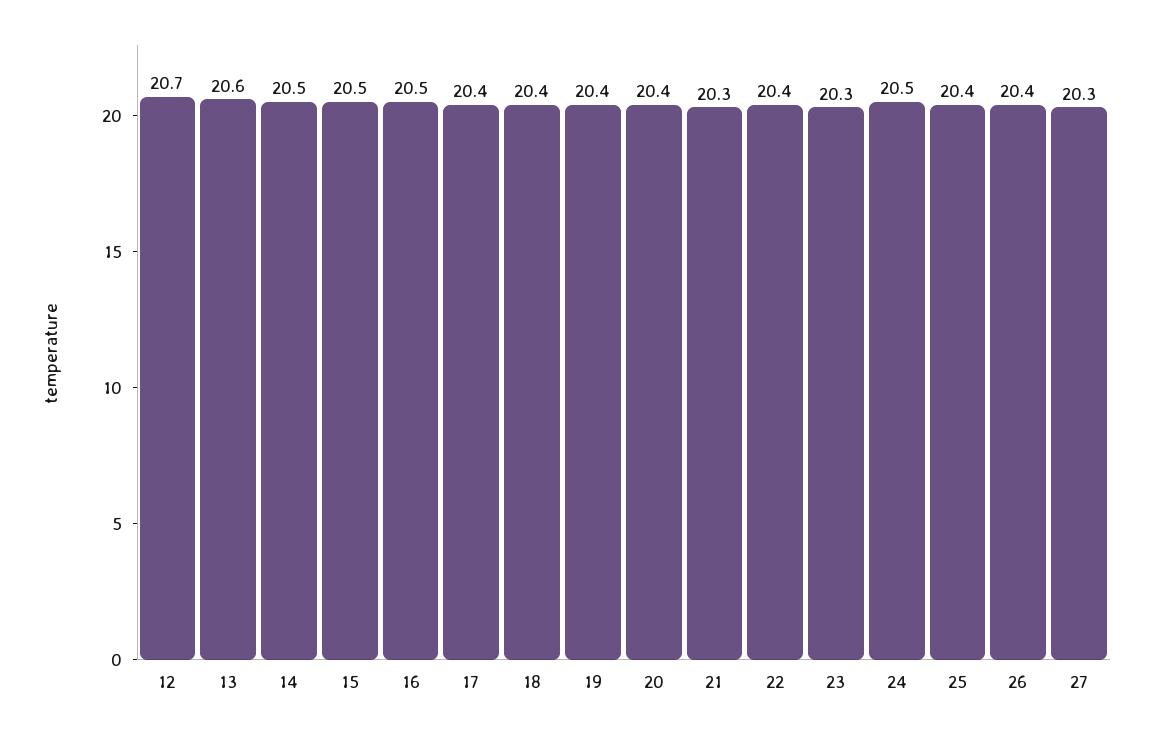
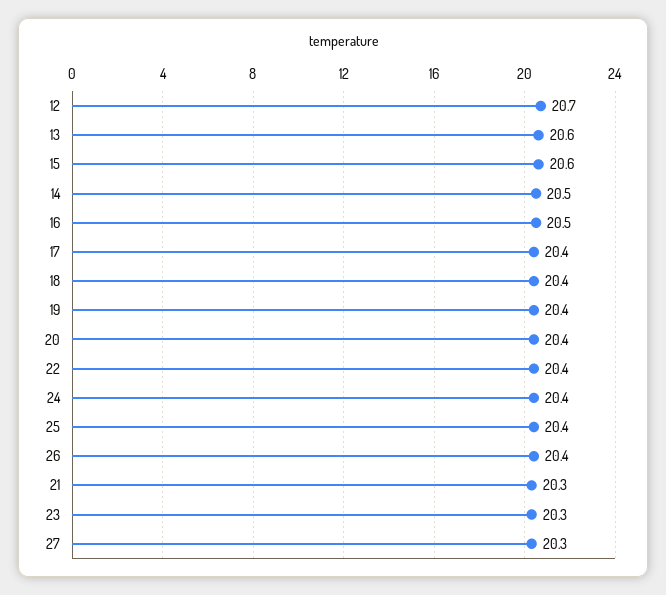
15: 20.5 -> 20.6
24: 20.5 -> 20.4

